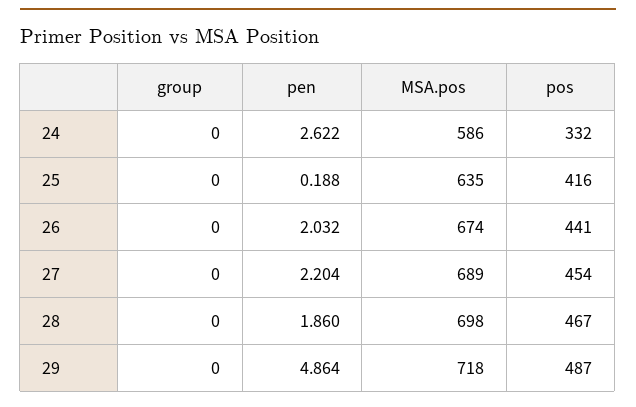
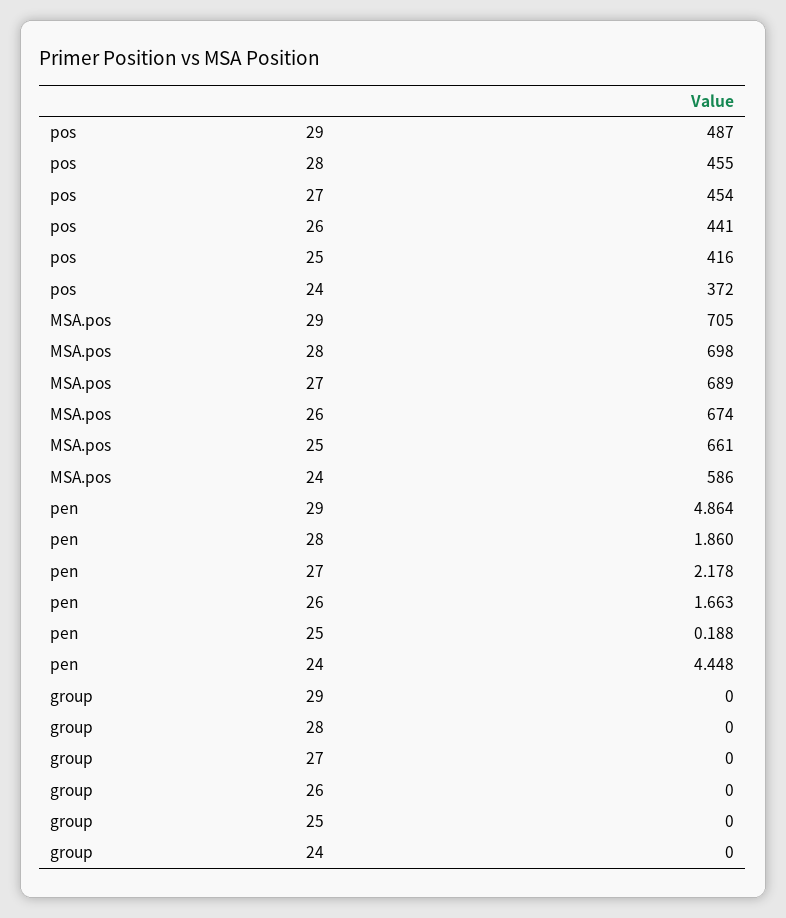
pen, 24: 2.622 -> 4.448
pos, 24: 332 -> 372
MSA.pos, 25: 635 -> 661
pen, 26: 2.032 -> 1.663
pen, 27: 2.204 -> 2.178
pos, 28: 467 -> 455
MSA.pos, 29: 718 -> 705

